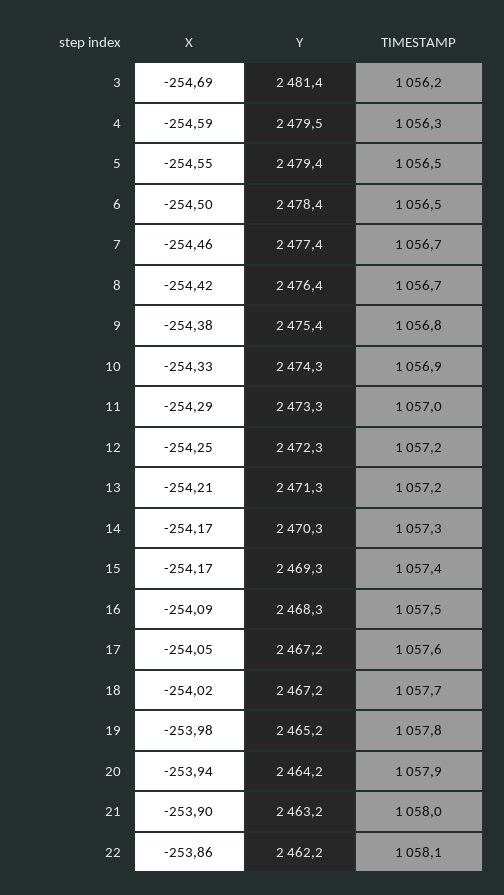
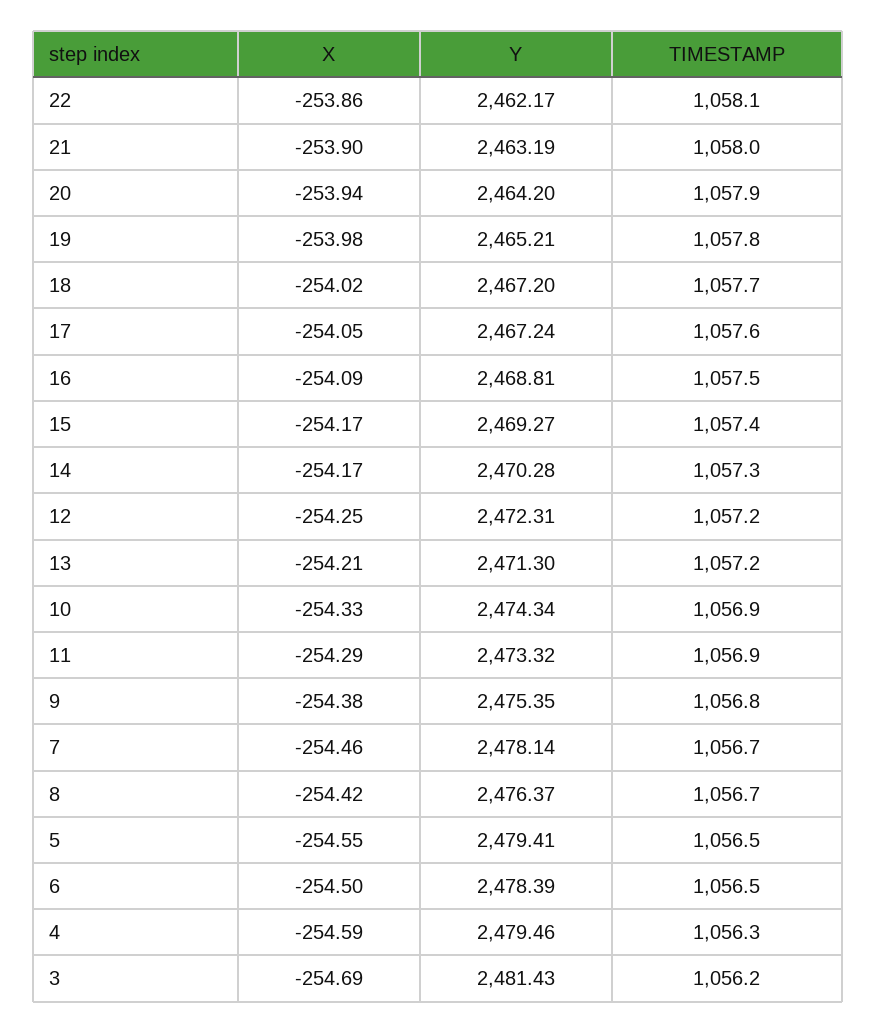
Y, 7: 2477.4 -> 2478.14
TIMESTAMP, 11: 1057 -> 1056.9
Y, 16: 2468.3 -> 2468.81

